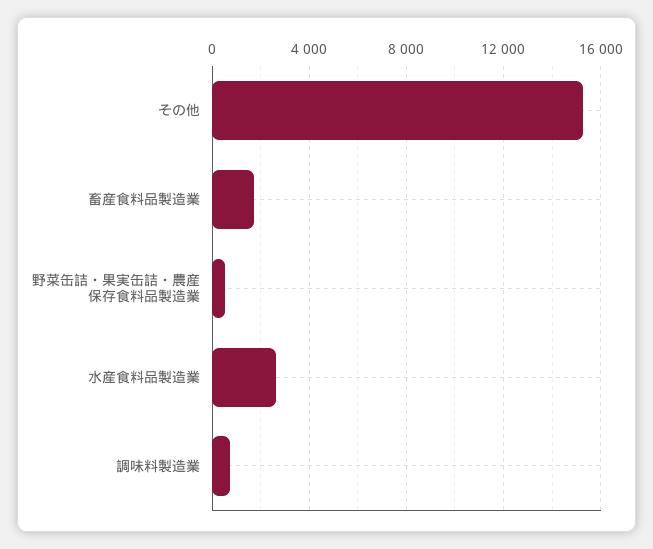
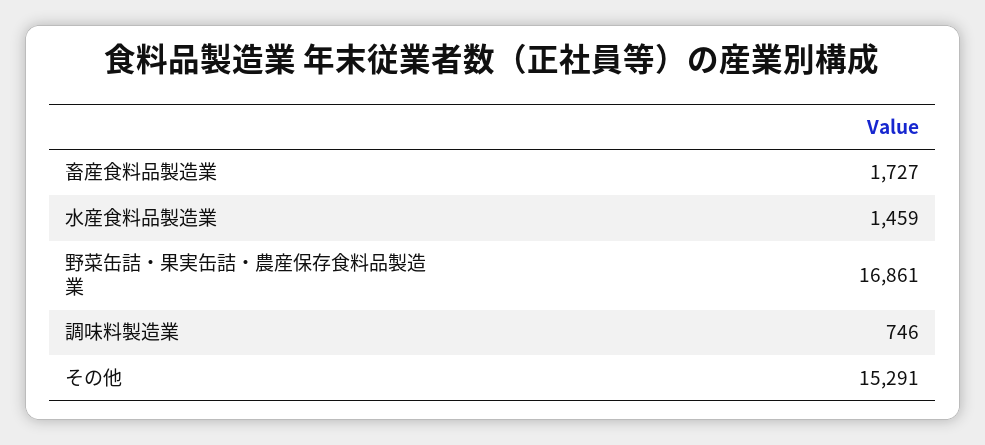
野菜缶詰・果実缶詰・農産保存食料品製造業: 500 -> 16861
水産食料品製造業: 2500 -> 1459

